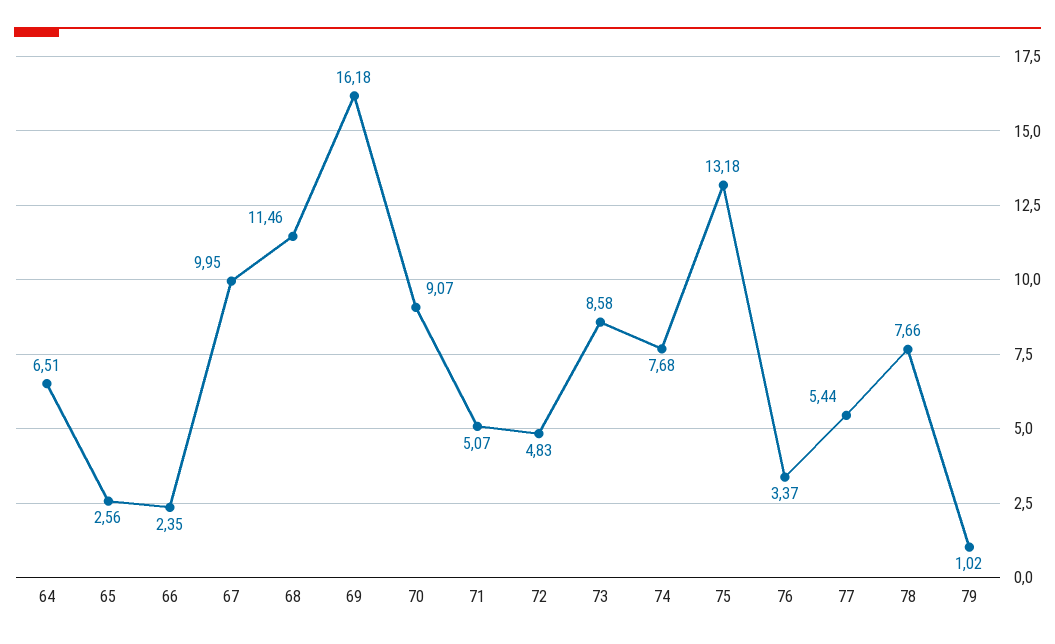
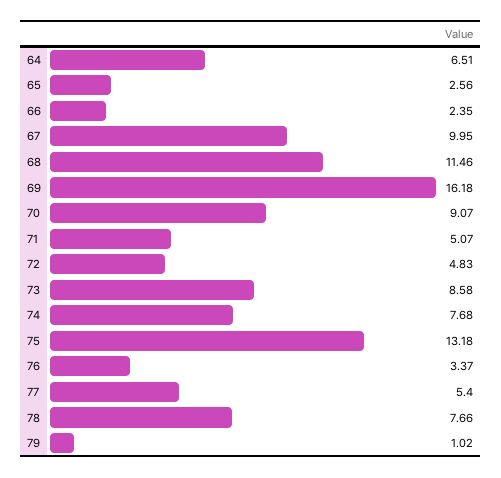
77: 5.44 -> 5.4

